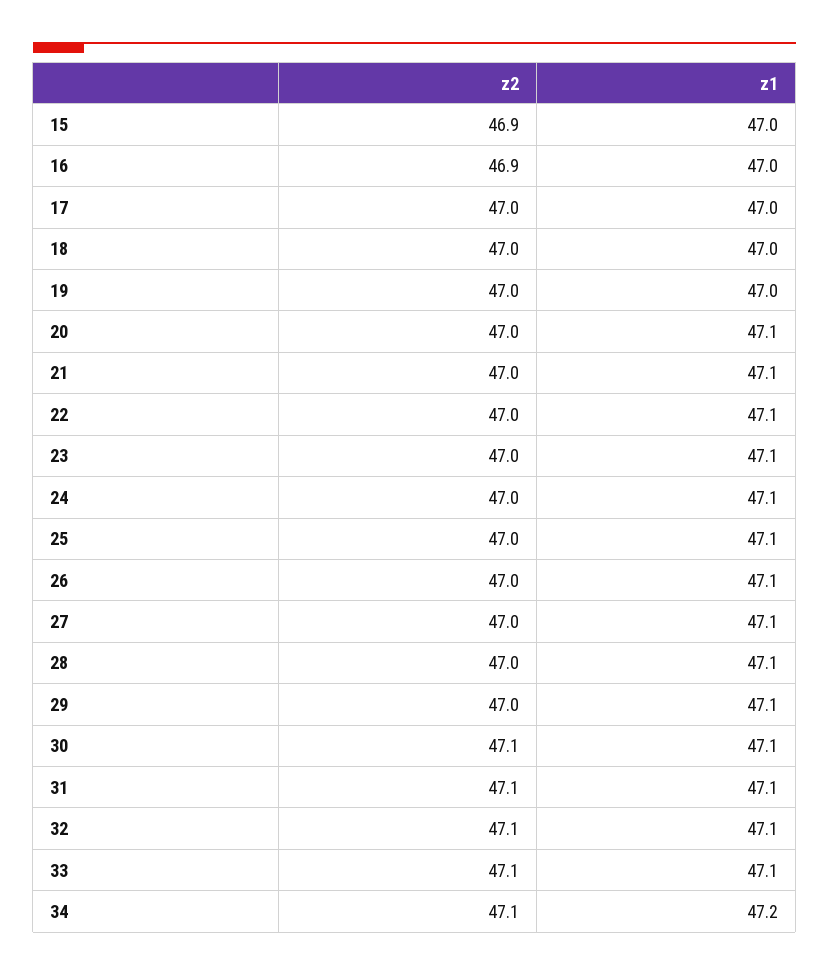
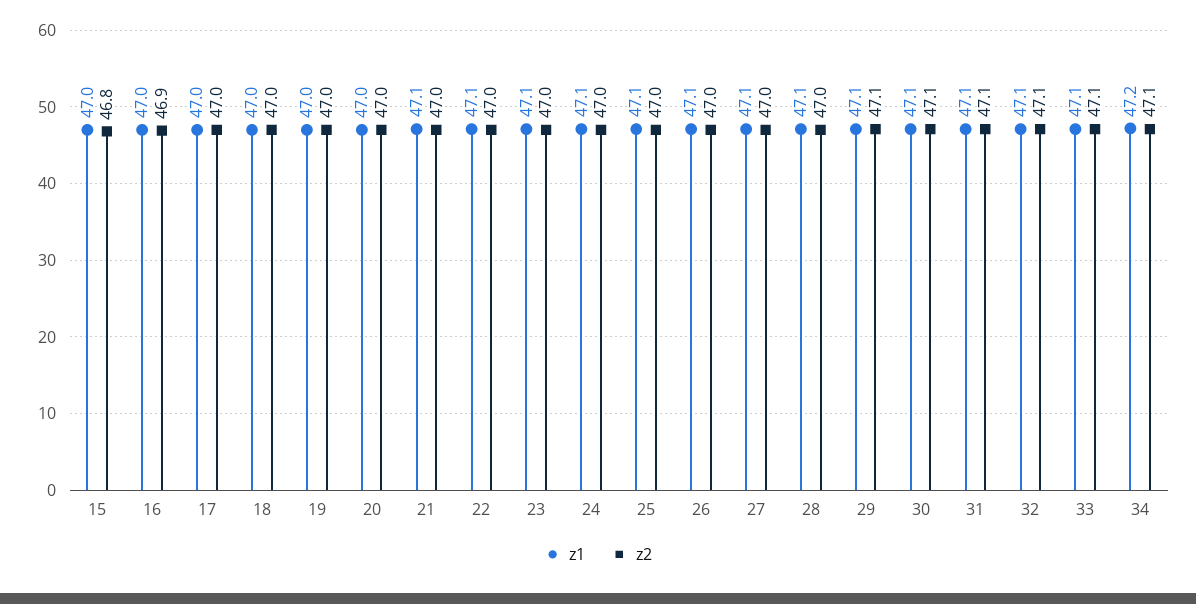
z2, 15: 46.9 -> 46.8
z1, 20: 47.1 -> 47
z2, 29: 47 -> 47.1

